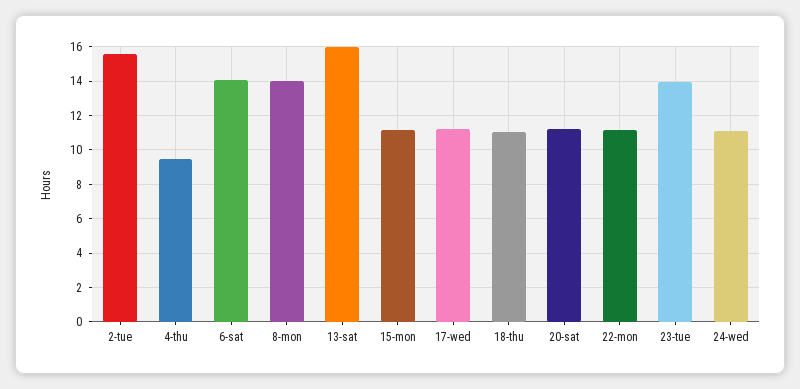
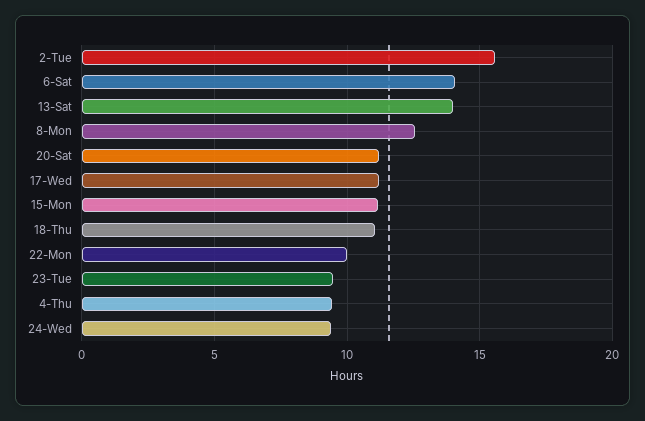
8-mon: 14 -> 12.5
13-sat: 16 -> 14
22-mon: 11 -> 10
23-tue: 14 -> 9.5
24-wed: 11 -> 9.5

